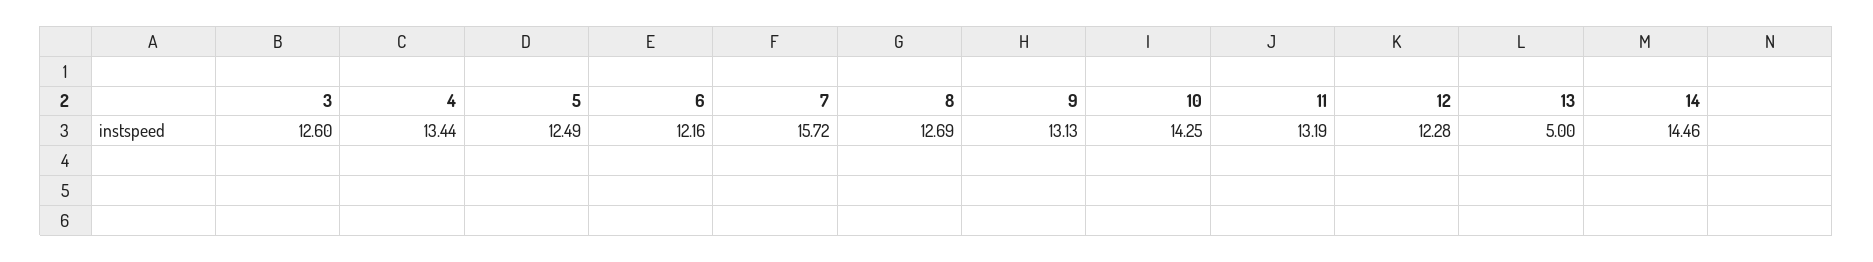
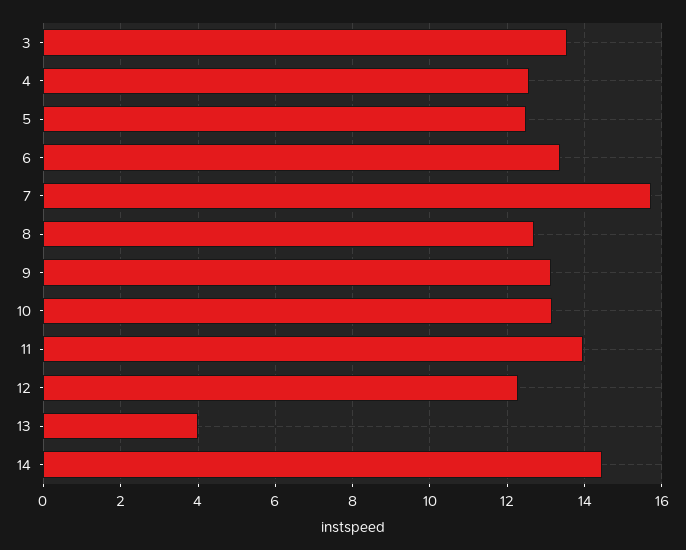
3: 12.6 -> 13.6
4: 13.44 -> 12.6
6: 12.16 -> 13.4
10: 14.25 -> 13.2
11: 13.19 -> 14
13: 5 -> 4

